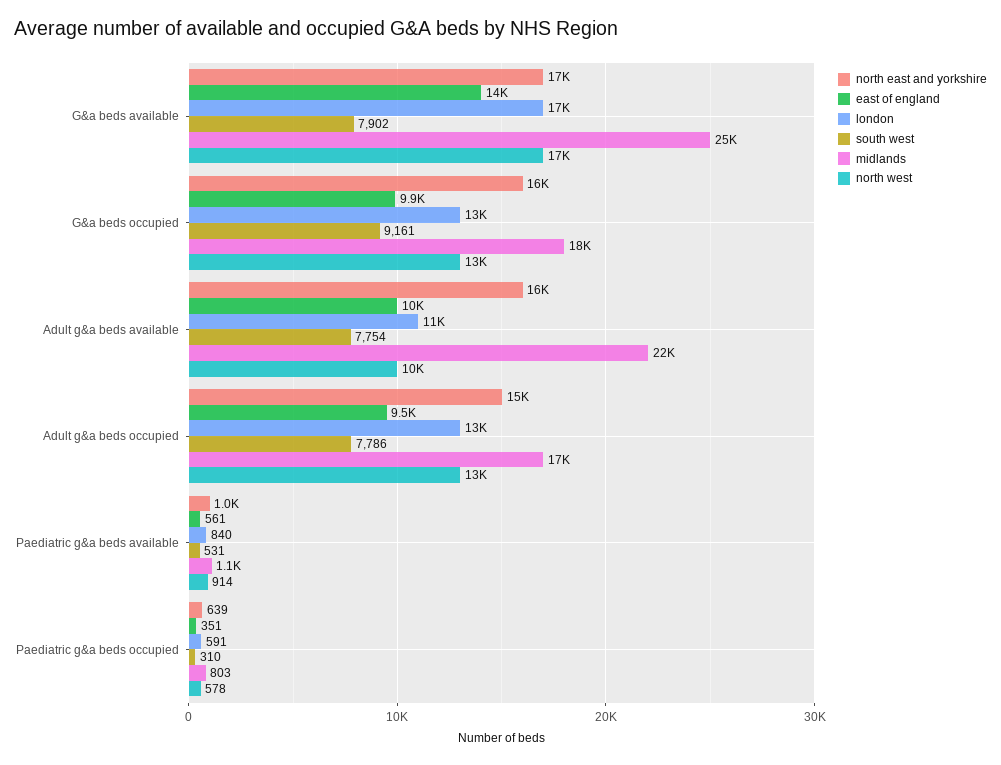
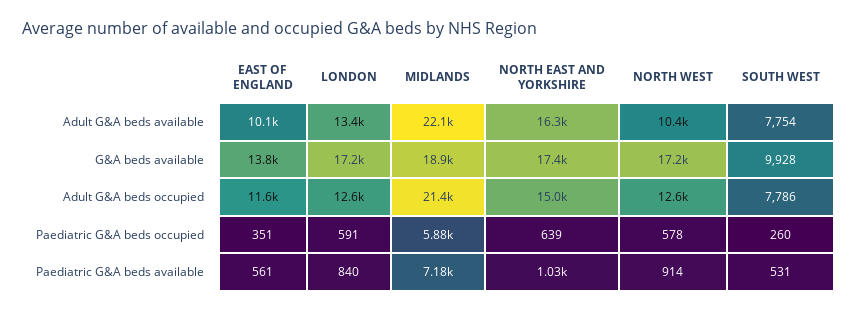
south west, G&a beds available: 7902 -> 9928
midlands, G&a beds available: 25000 -> 18900
north east and yorkshire, G&a beds occupied: 16000 -> none
east of england, G&a beds occupied: 9900 -> none
london, G&a beds occupied: 13000 -> none
south west, G&a beds occupied: 9161 -> none
midlands, G&a beds occupied: 18000 -> none
north west, G&a beds occupied: 13000 -> none
london, Adult g&a beds available: 11000 -> 13400
east of england, Adult g&a beds occupied: 9500 -> 11600
midlands, Adult g&a beds occupied: 17000 -> 21400
midlands, Paediatric g&a beds available: 1100 -> 7180
south west, Paediatric g&a beds occupied: 310 -> 260
midlands, Paediatric g&a beds occupied: 803 -> 5880

